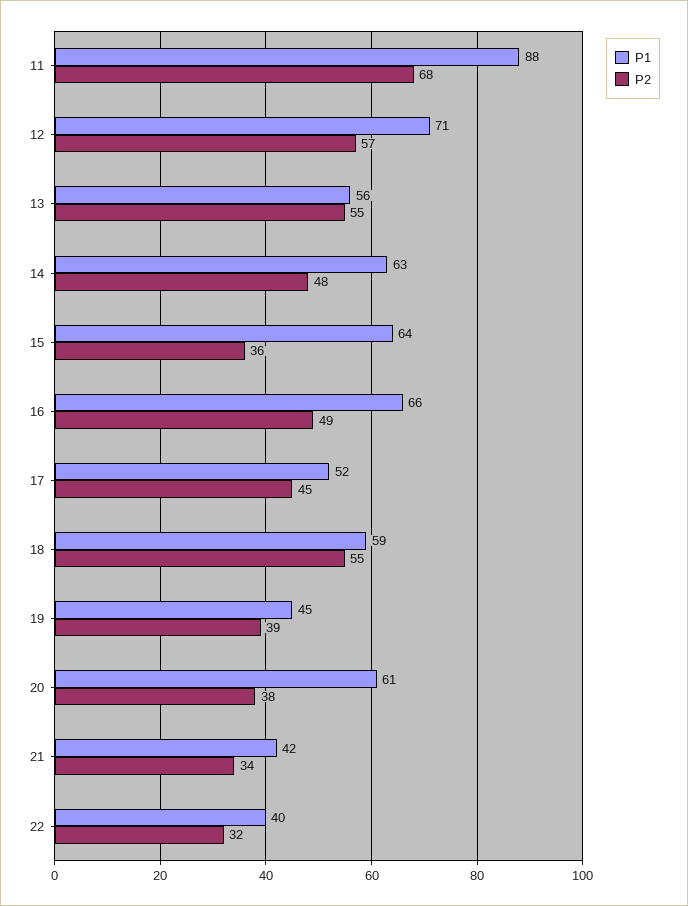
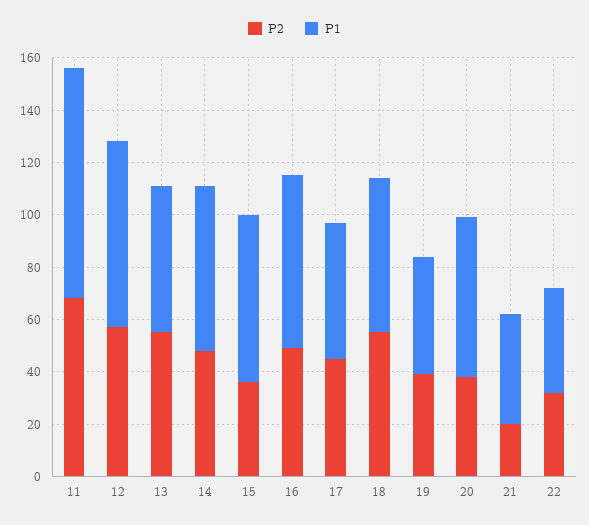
P2, 21: 34 -> 20

